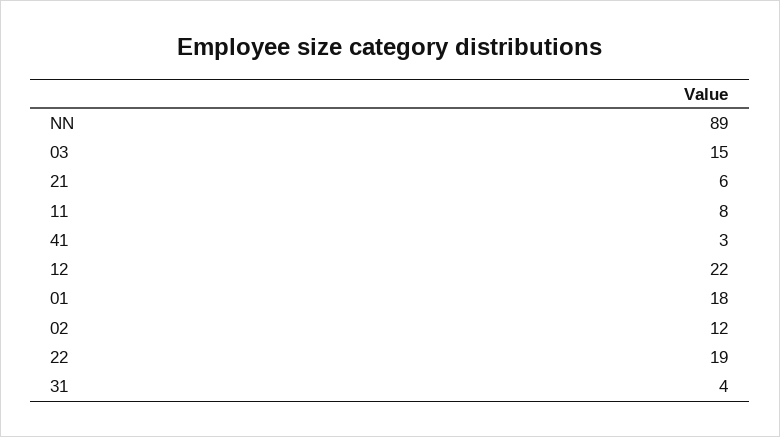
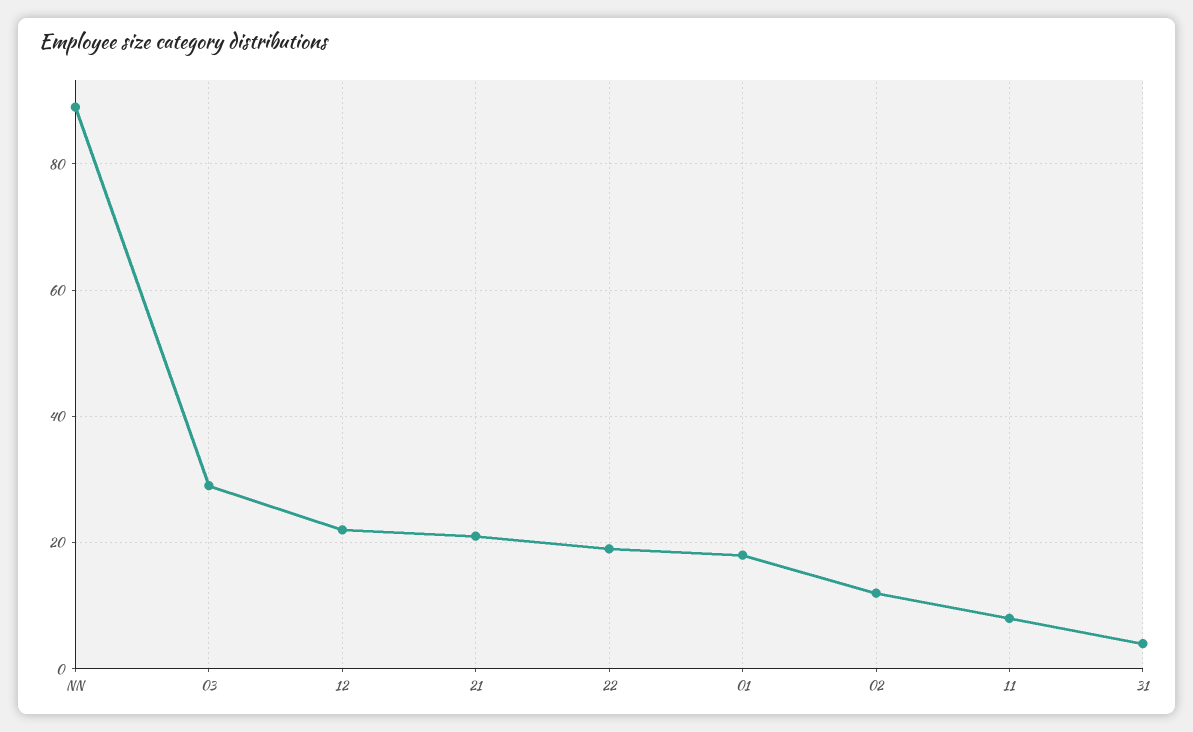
03: 15 -> 30
21: 6 -> 20
41: 3 -> none

